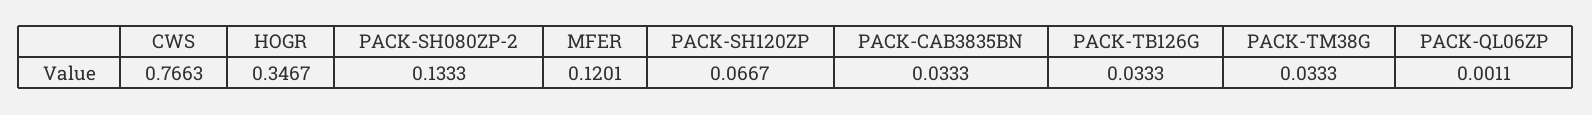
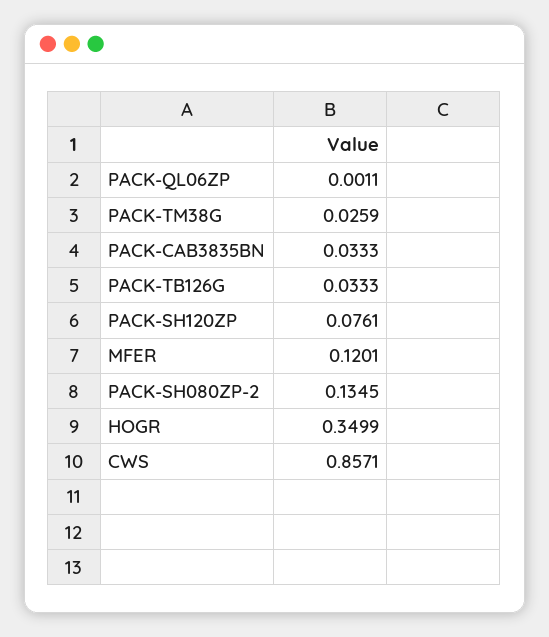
CWS: 0.7663 -> 0.8571
HOGR: 0.3467 -> 0.3499
PACK-SH080ZP-2: 0.1333 -> 0.1345
PACK-SH120ZP: 0.0667 -> 0.0761
PACK-TM38G: 0.0333 -> 0.0259

